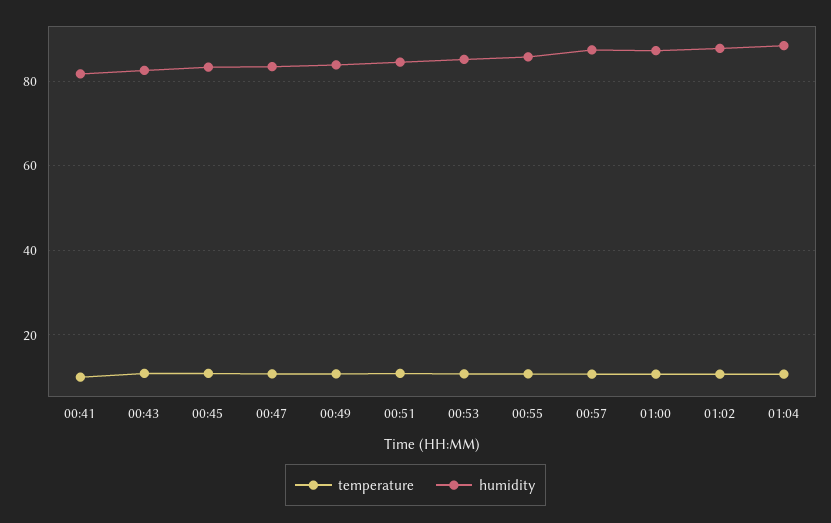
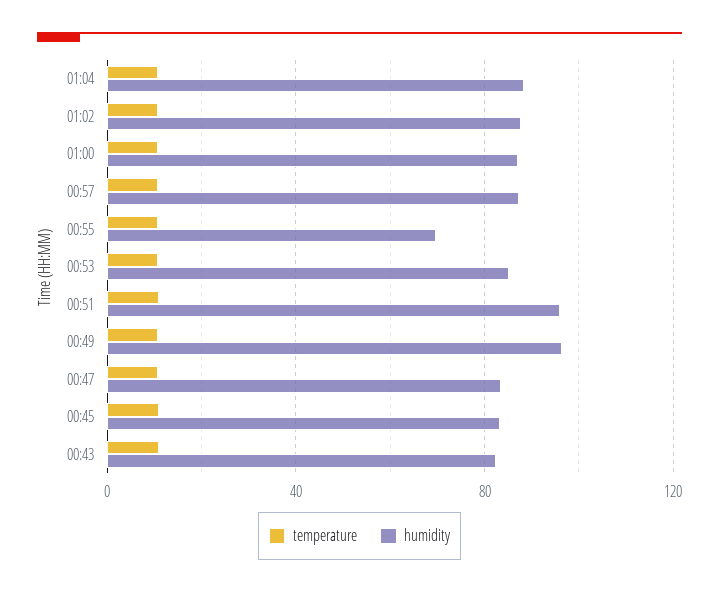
temperature, 00:41: 10 -> none
humidity, 00:41: 82 -> none
humidity, 00:49: 84 -> 95
humidity, 00:51: 84 -> 95
humidity, 00:55: 86 -> 70

